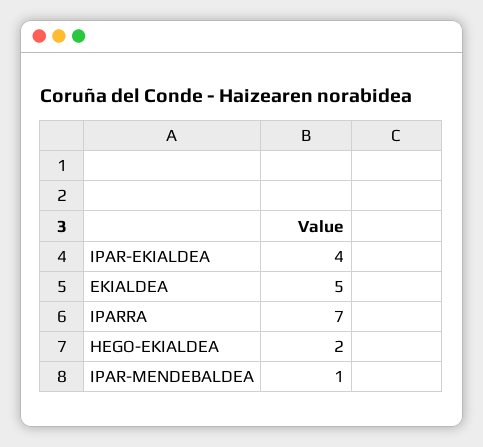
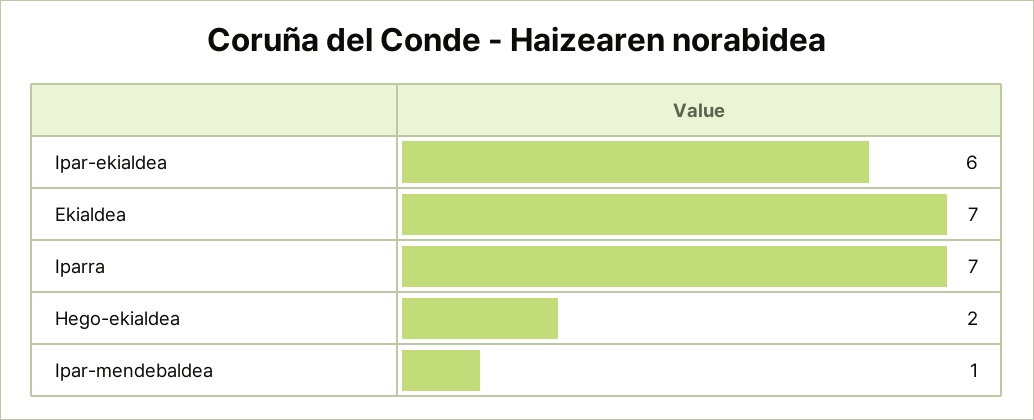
IPAR-EKIALDEA: 4 -> 6
EKIALDEA: 5 -> 7

